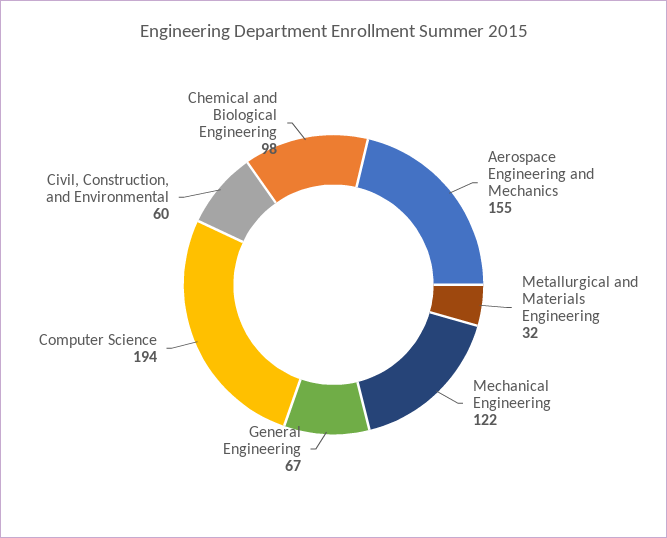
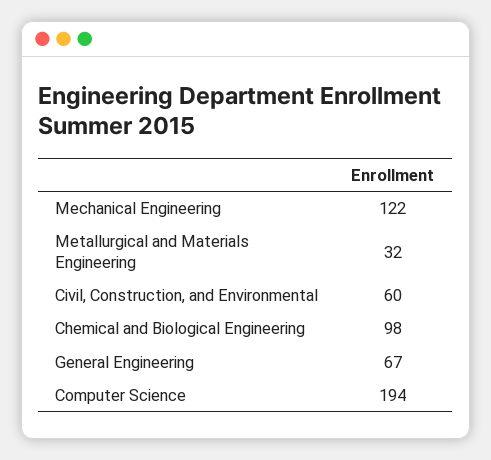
Aerospace Engineering and Mechanics: 155 -> none

